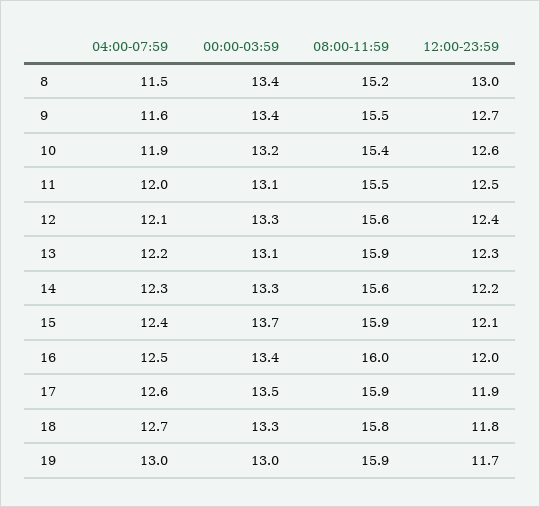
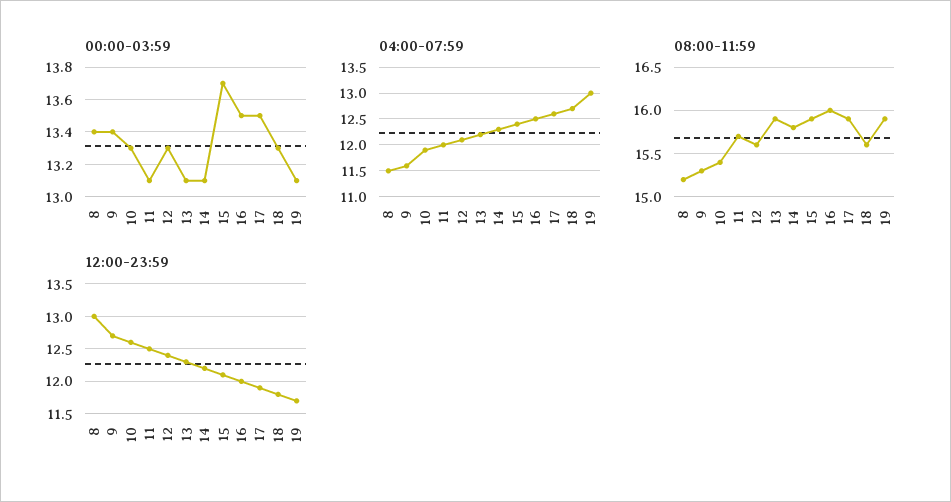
08:00-11:59, 9: 15.5 -> 15.3
00:00-03:59, 10: 13.2 -> 13.3
08:00-11:59, 11: 15.5 -> 15.7
00:00-03:59, 14: 13.3 -> 13.1
08:00-11:59, 14: 15.6 -> 15.8
00:00-03:59, 16: 13.4 -> 13.5
08:00-11:59, 18: 15.8 -> 15.6
00:00-03:59, 19: 13 -> 13.1

